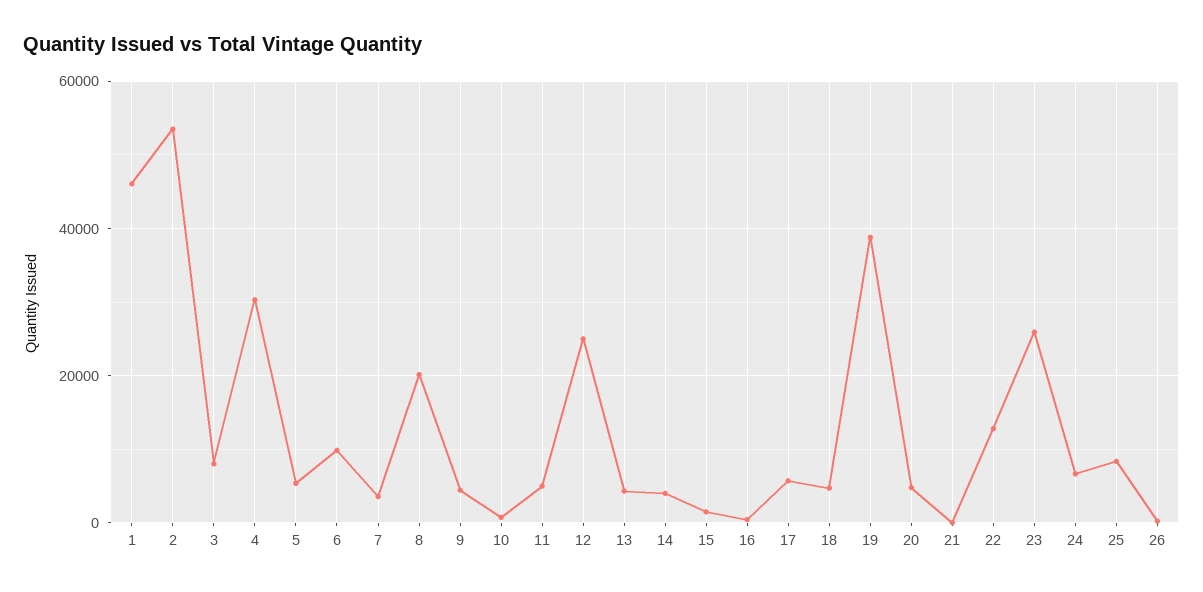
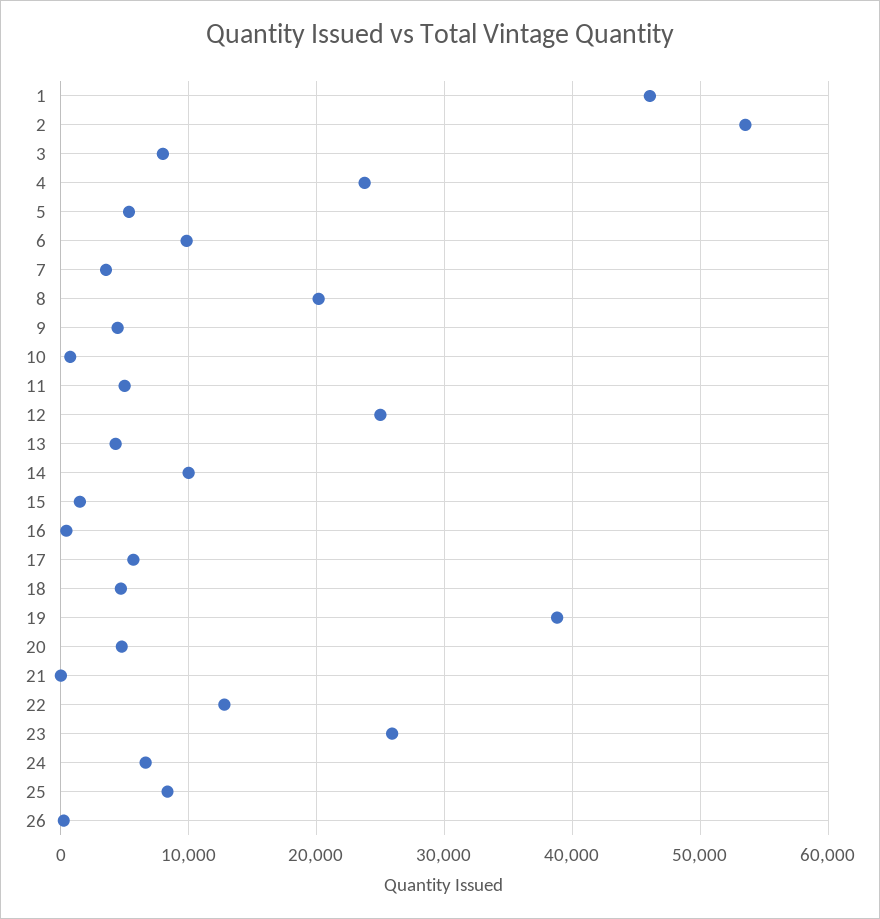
4: 30000 -> 24000
14: 4000 -> 10000

